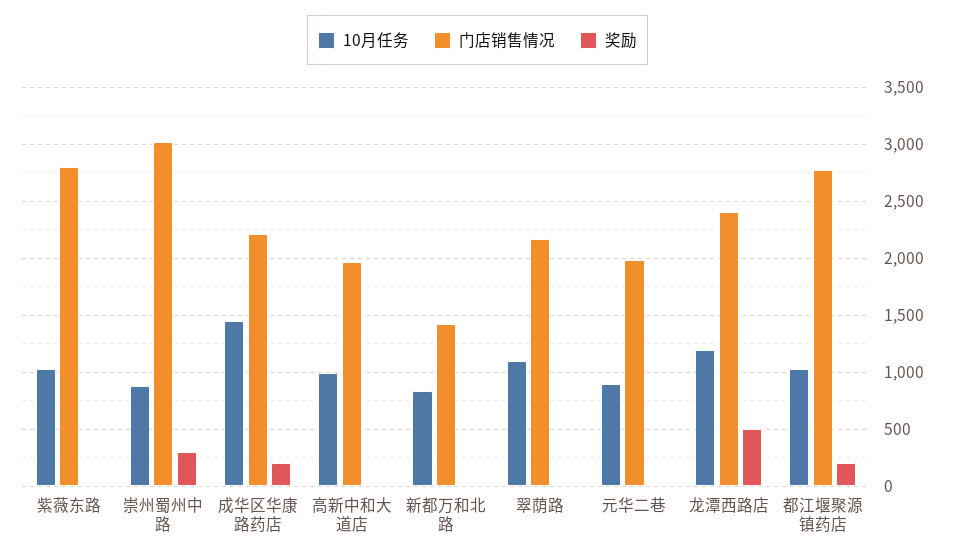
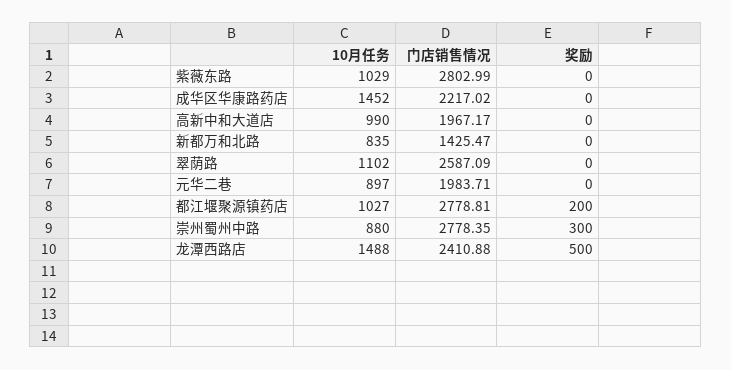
门店销售情况, 崇州蜀州中路: 3000 -> 2778.35
奖励, 成华区华康路药店: 200 -> 0
门店销售情况, 翠荫路: 2200 -> 2587.09
10月任务, 龙潭西路店: 1200 -> 1488

